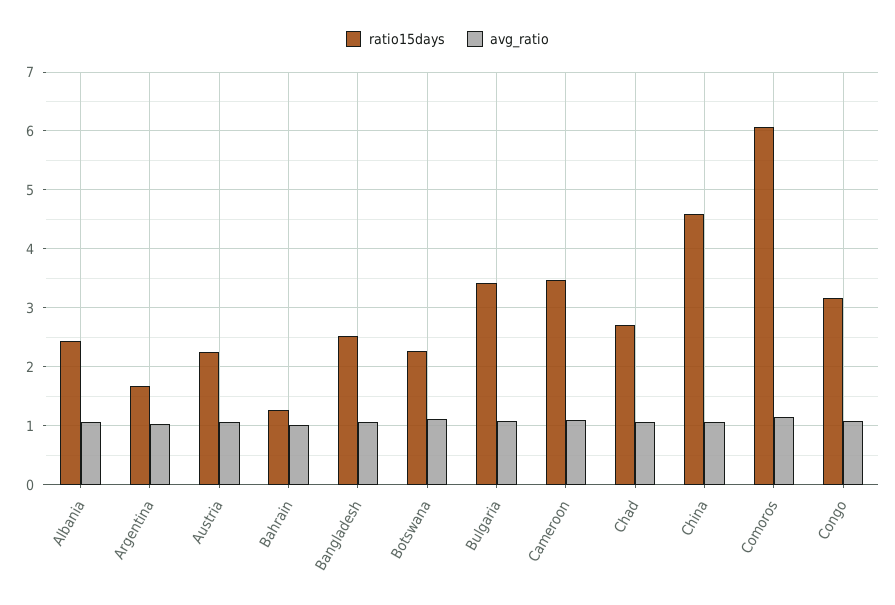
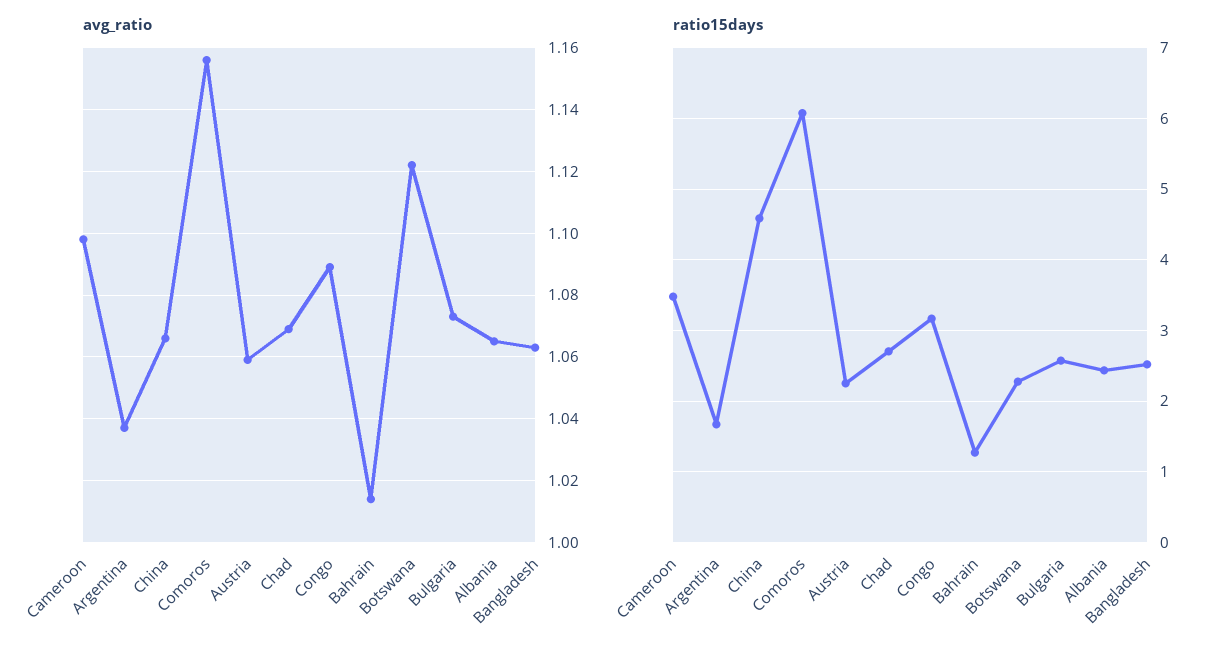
ratio15days, Bulgaria: 3.4 -> 2.6

